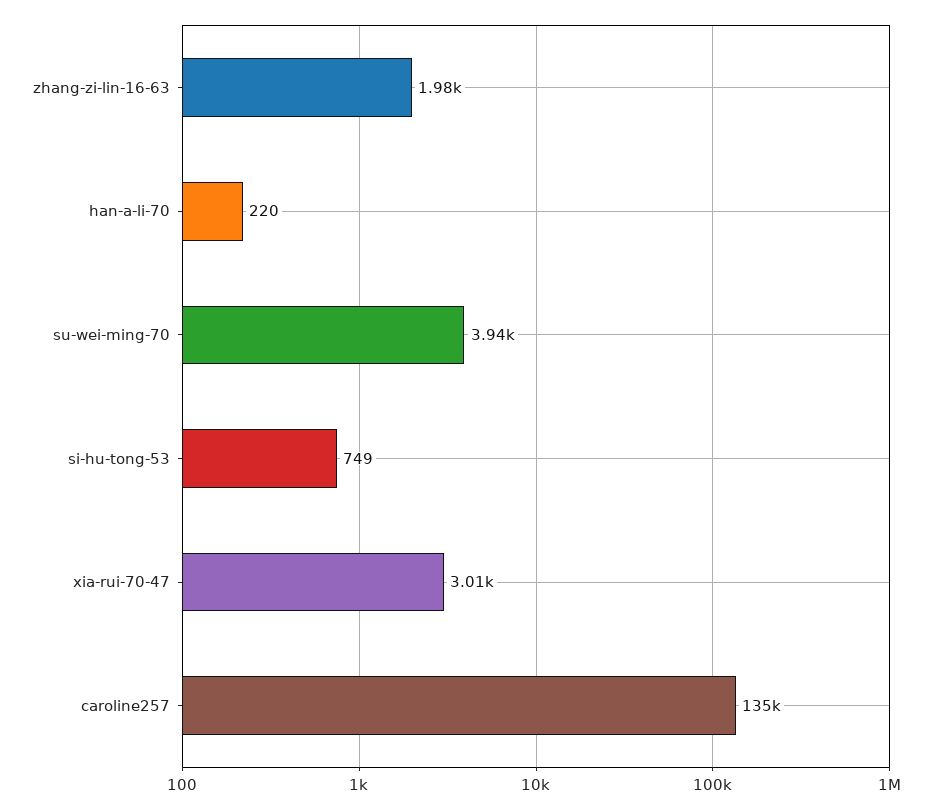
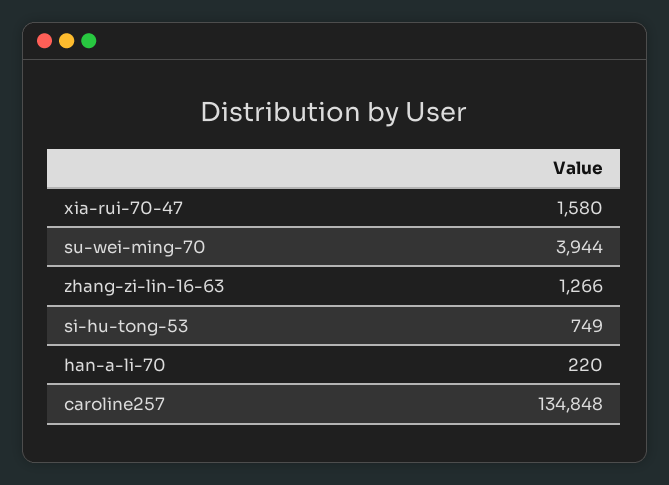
zhang-zi-lin-16-63: 1980 -> 1266
xia-rui-70-47: 3010 -> 1580

